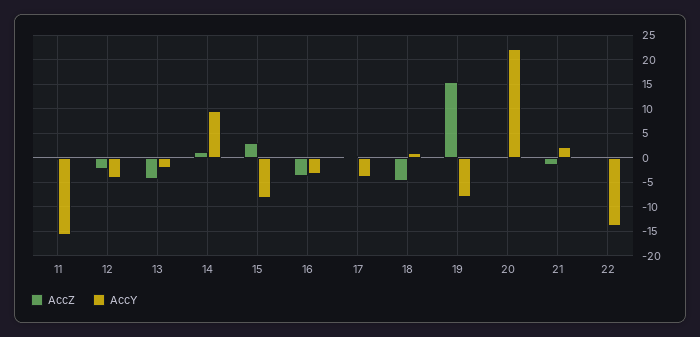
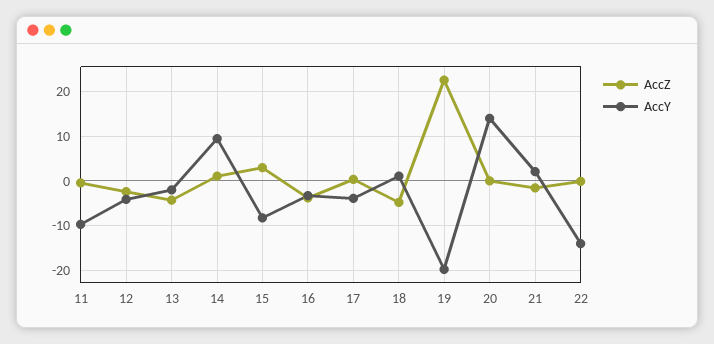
AccY, 11: -15 -> -10
AccZ, 19: 15 -> 22
AccY, 19: -7.5 -> -20
AccY, 20: 22.5 -> 14

